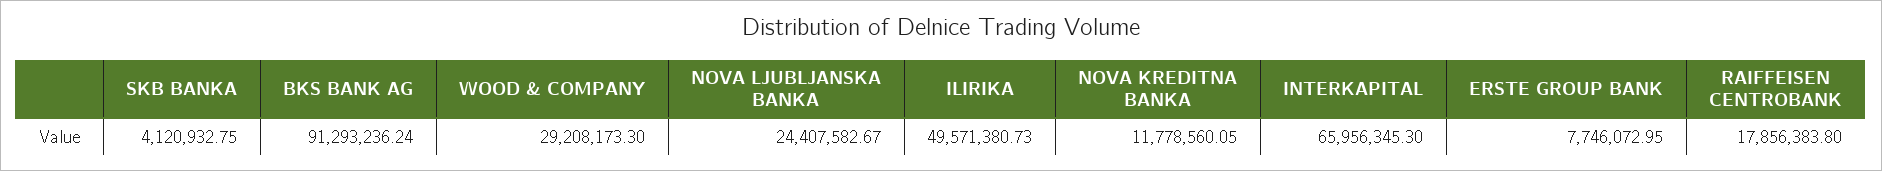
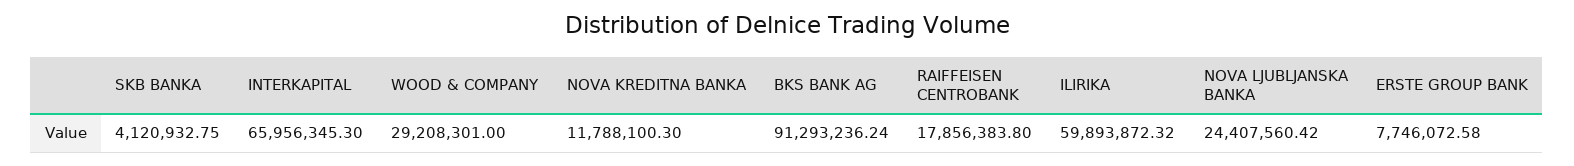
WOOD & COMPANY: 29208173.3 -> 29208301
NOVA LJUBLJANSKA BANKA: 24407582.67 -> 24407560.42
ILIRIKA: 49571380.73 -> 59893872.32
NOVA KREDITNA BANKA: 11778560.05 -> 11788100.3
ERSTE GROUP BANK: 7746072.95 -> 7746072.58

